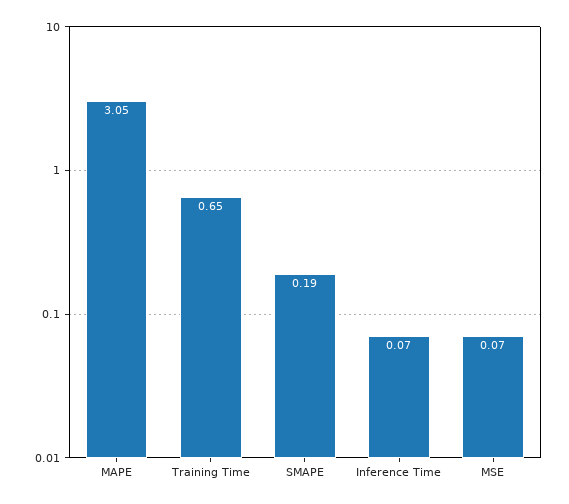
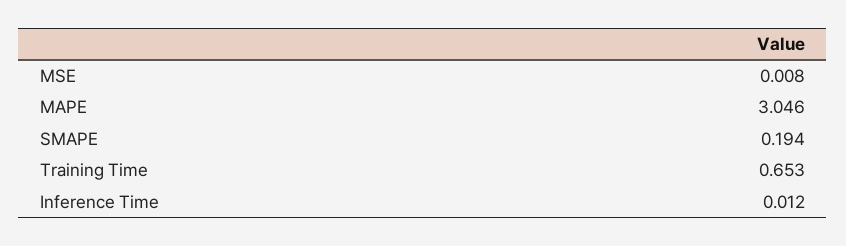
Inference Time: 0.07 -> 0.012
MSE: 0.07 -> 0.008

